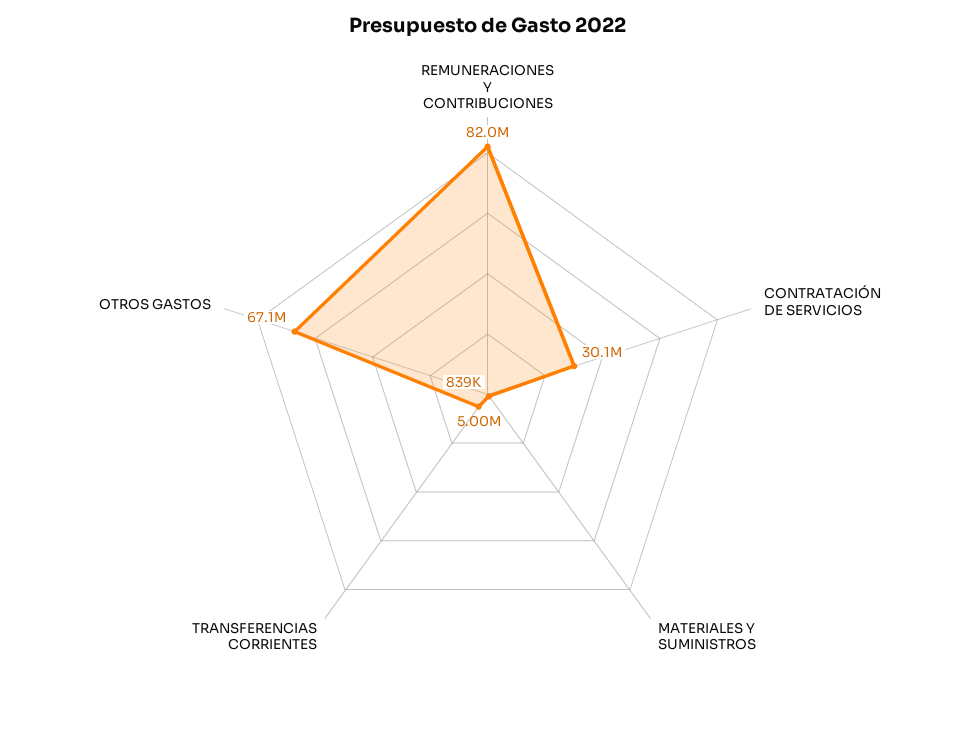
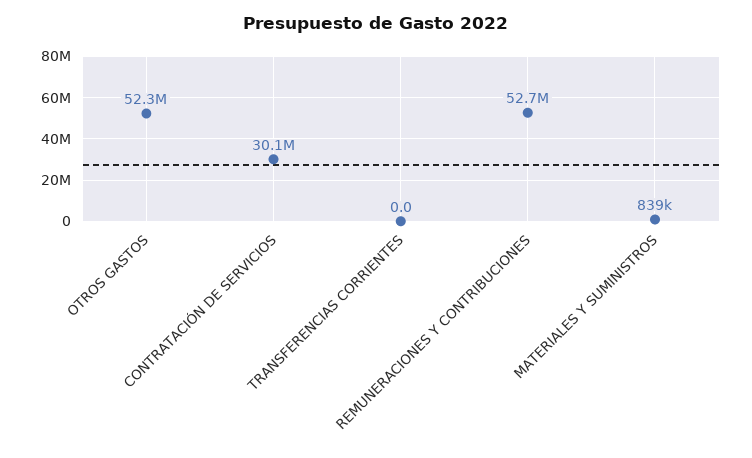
REMUNERACIONES Y CONTRIBUCIONES: 82000000 -> 52700000
TRANSFERENCIAS CORRIENTES: 5000000 -> 0
OTROS GASTOS: 67100000 -> 52300000

